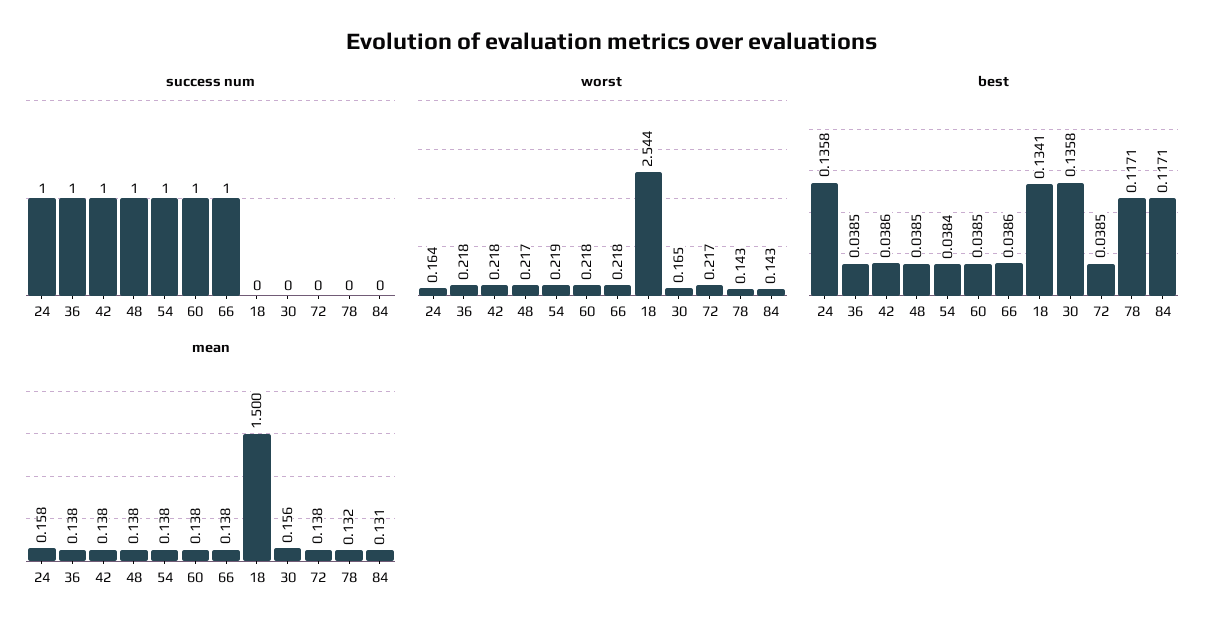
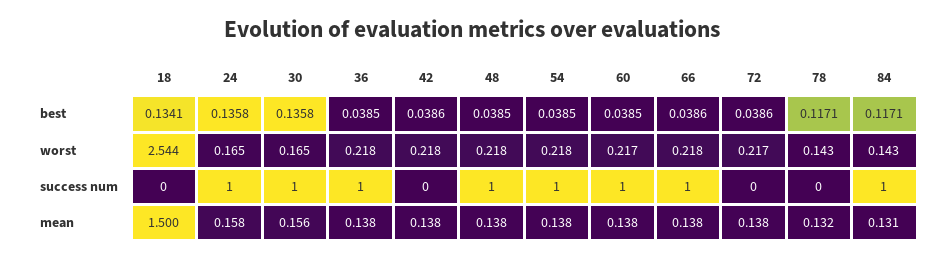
success num, 42: 1 -> 0
success num, 30: 0 -> 1
success num, 84: 0 -> 1
worst, 24: 0.164 -> 0.165
worst, 48: 0.217 -> 0.218
worst, 54: 0.219 -> 0.218
worst, 60: 0.218 -> 0.217
best, 54: 0.0384 -> 0.0385
best, 72: 0.0385 -> 0.0386

